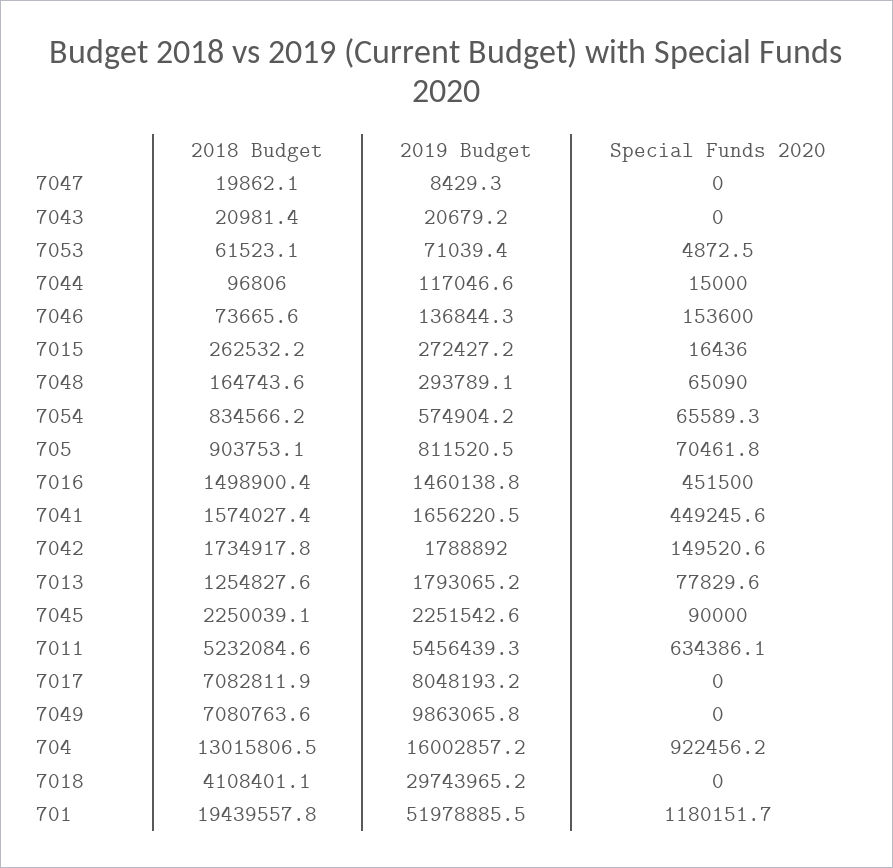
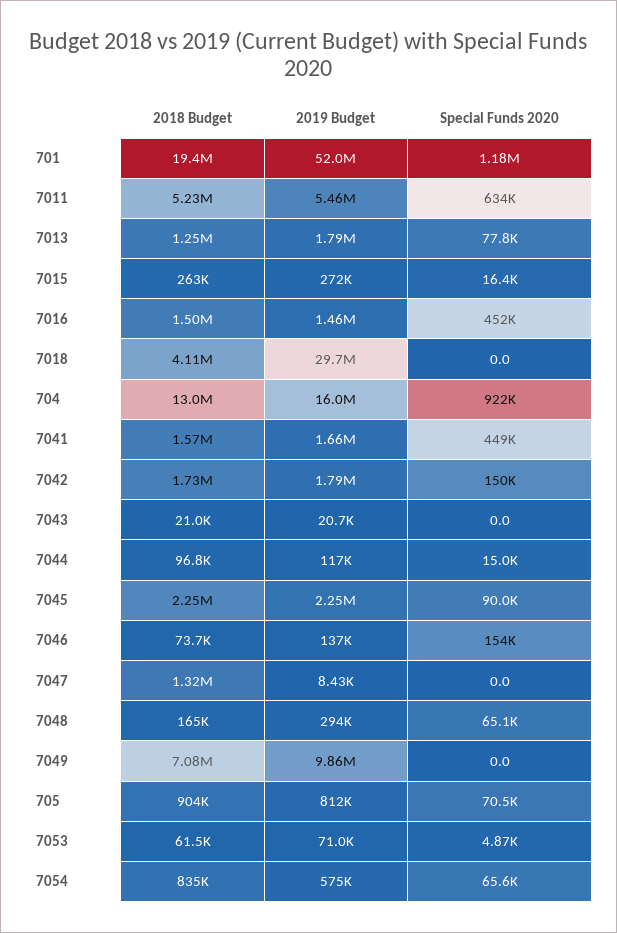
2018 Budget, 7047: 19862.1 -> 1320000
2018 Budget, 7017: 7082811.9 -> none
2019 Budget, 7017: 8048193.2 -> none
Special Funds 2020, 7017: 0 -> none

